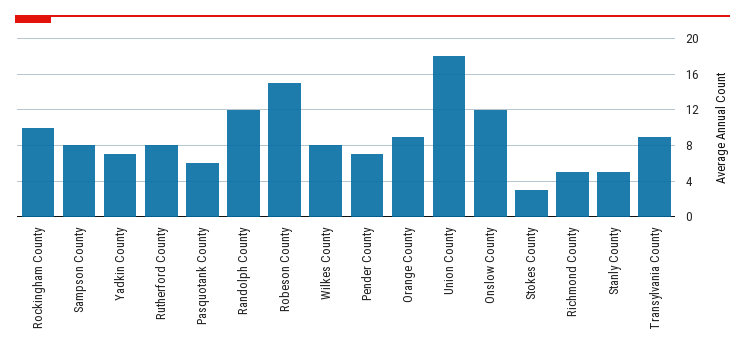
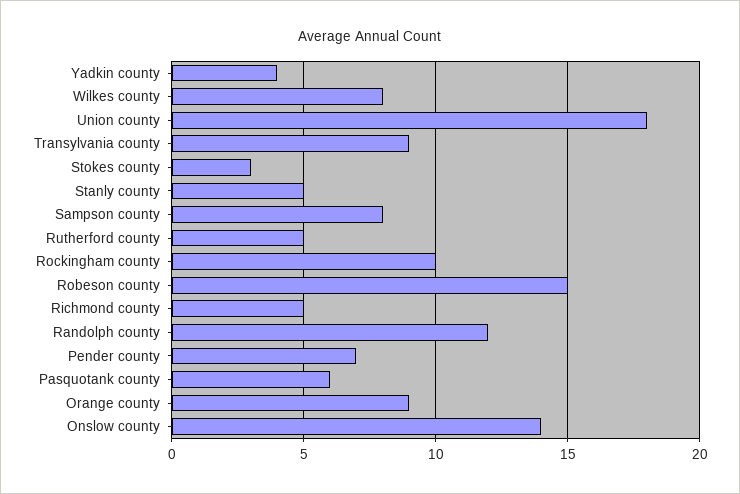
Yadkin County: 7 -> 4
Rutherford County: 8 -> 5
Onslow County: 12 -> 14

